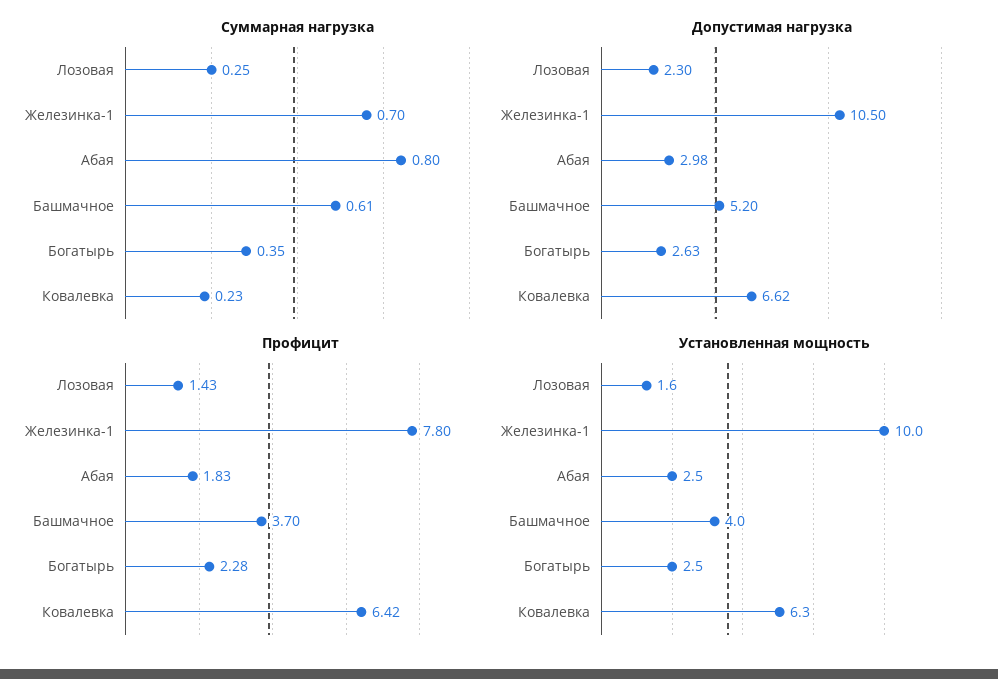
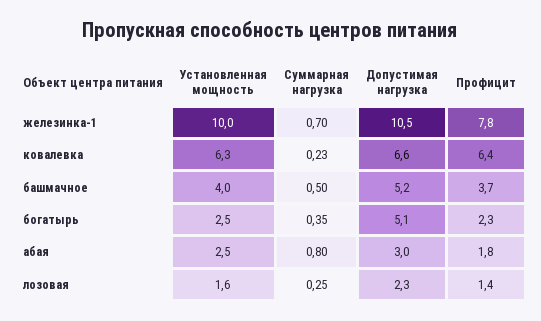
Суммарная нагрузка, Башмачное: 0.61 -> 0.5
Допустимая нагрузка, Богатырь: 2.63 -> 5.1

